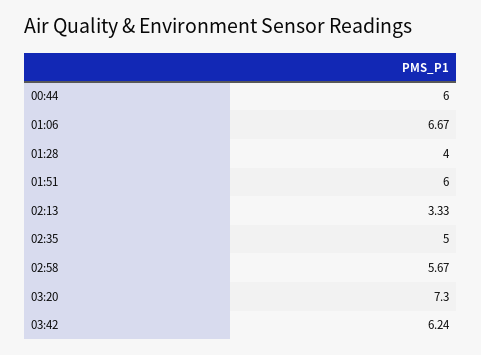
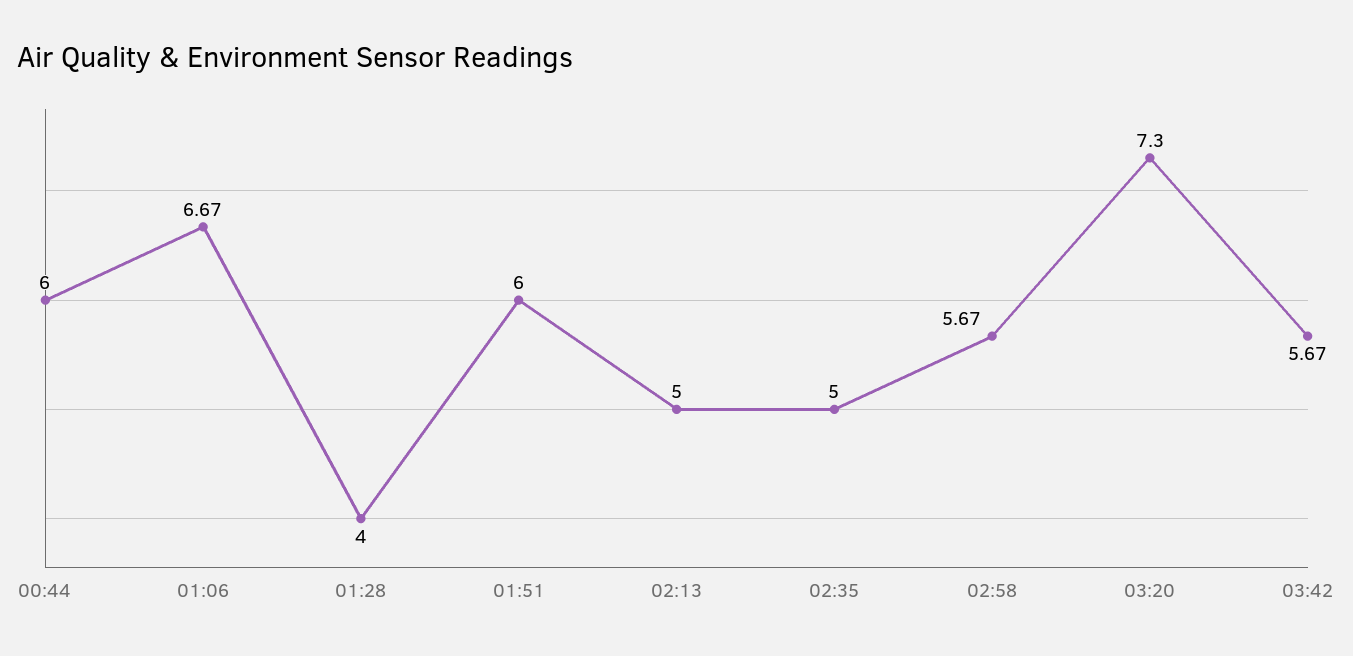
02:13: 3.33 -> 5
03:42: 6.24 -> 5.67

